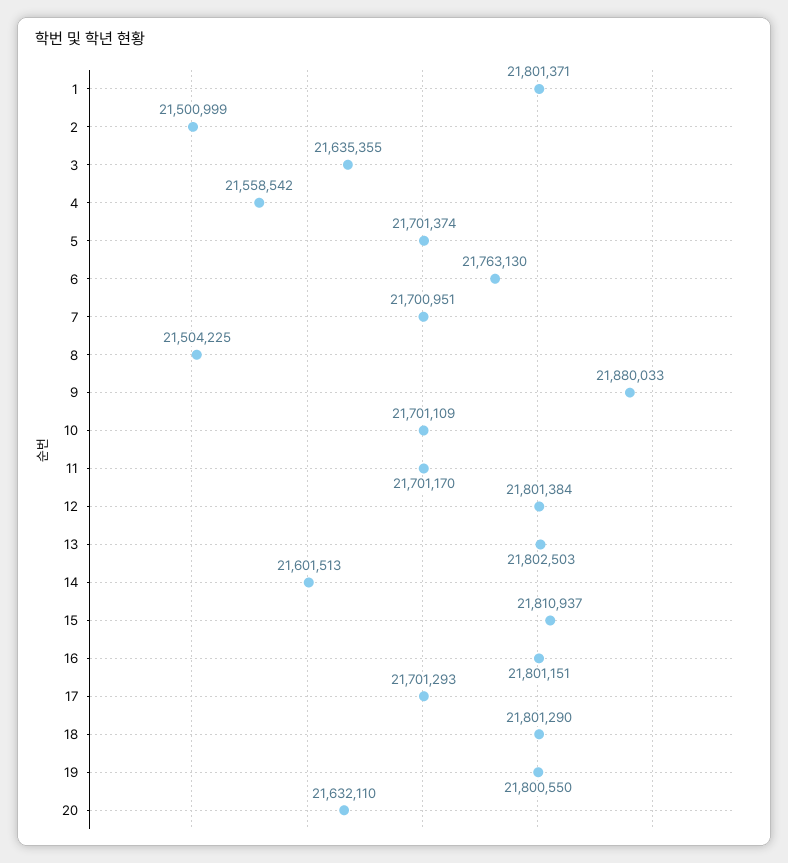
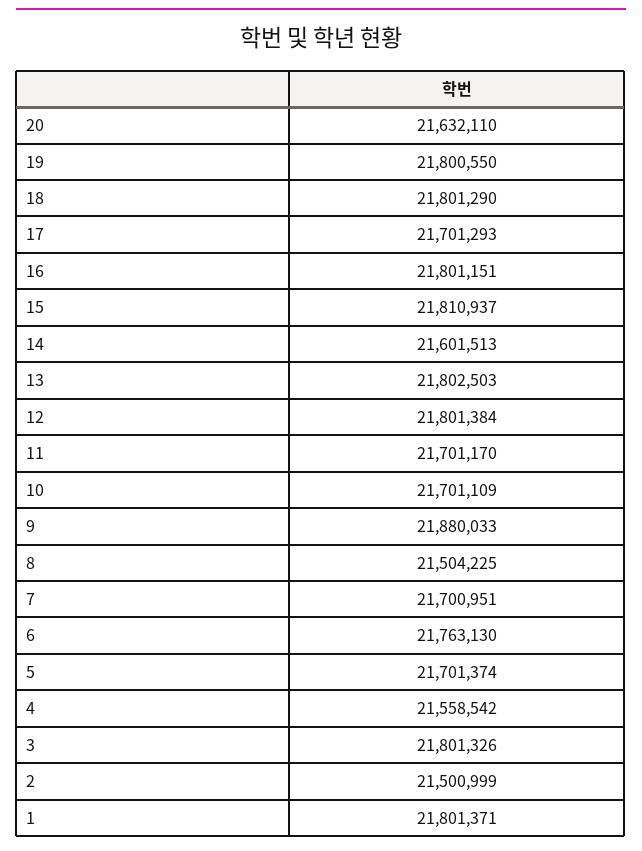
3: 21635355 -> 21801326

